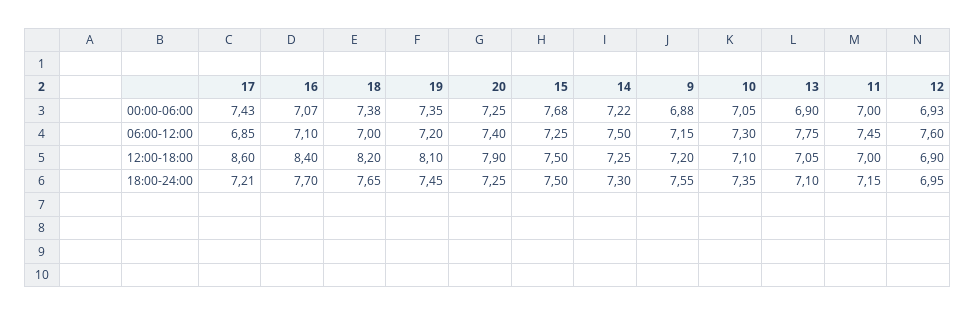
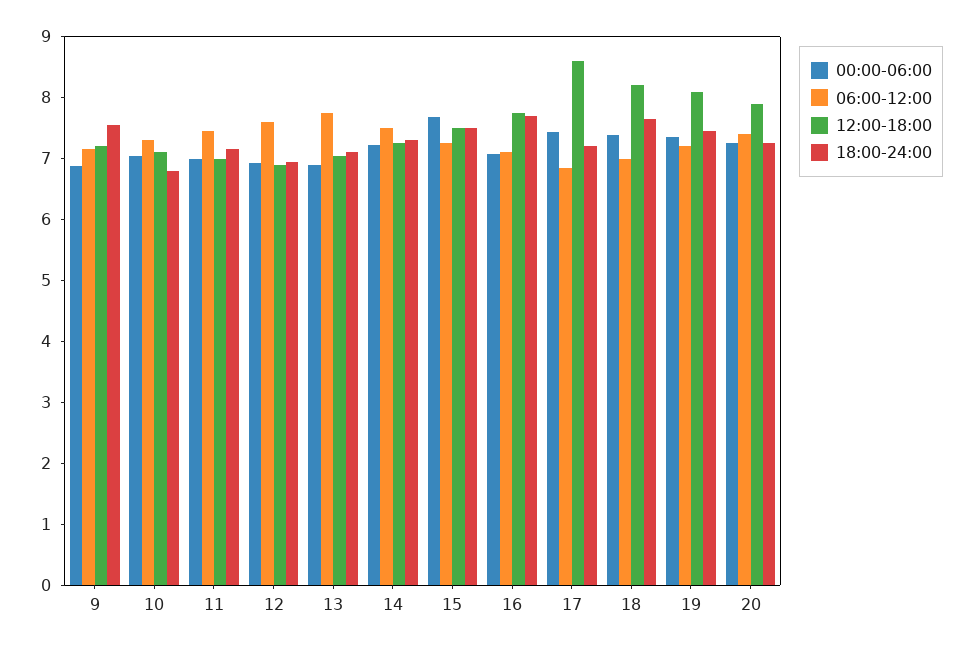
12:00-18:00, 16: 8.4 -> 7.8
18:00-24:00, 10: 7.35 -> 6.8

